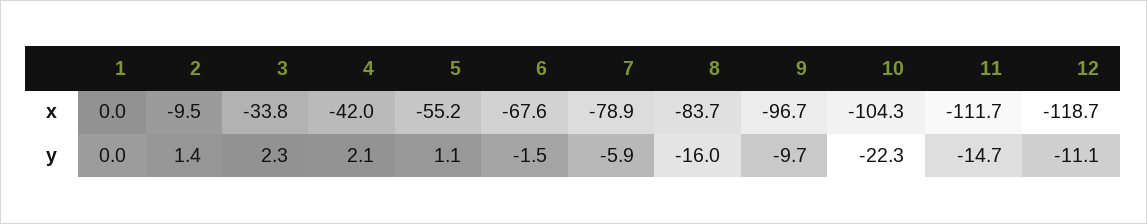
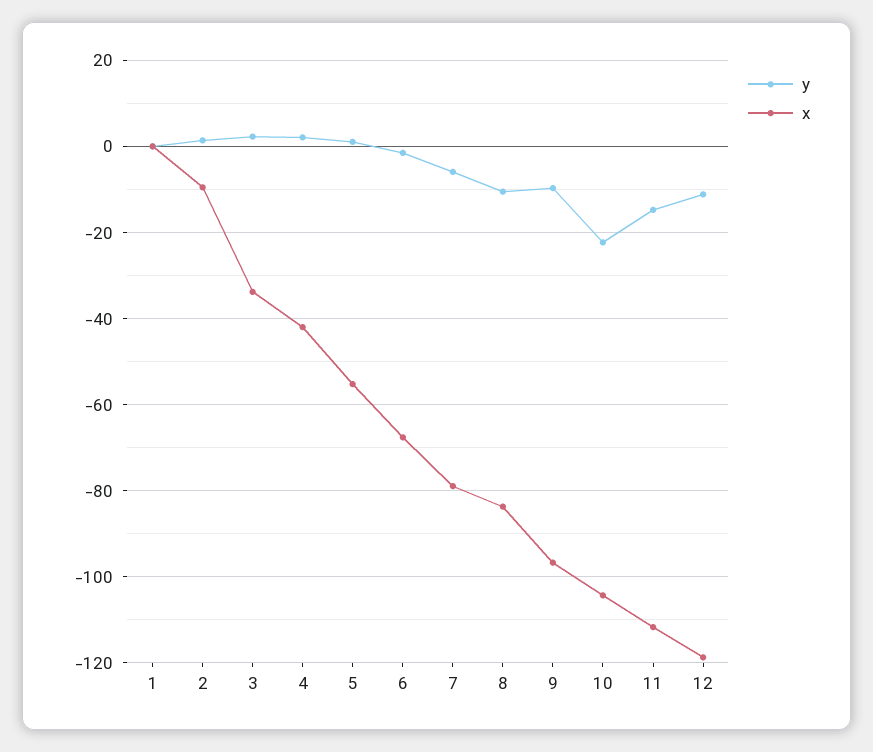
y, 8: -16 -> -10

